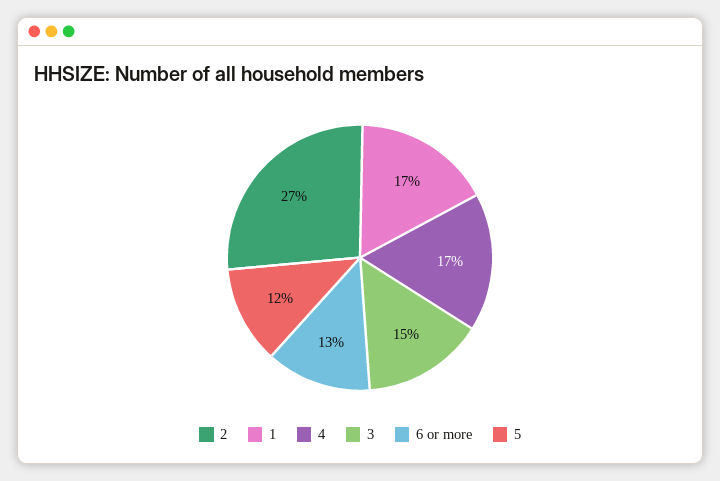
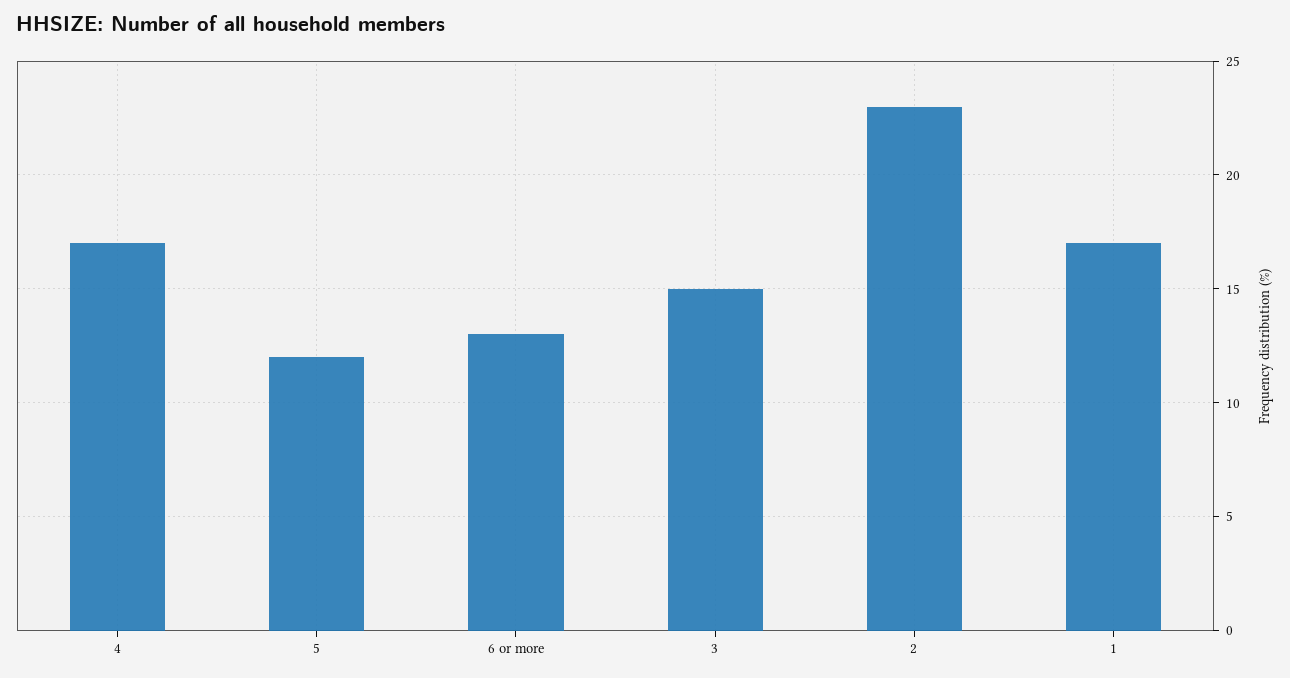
2: 27 -> 23

